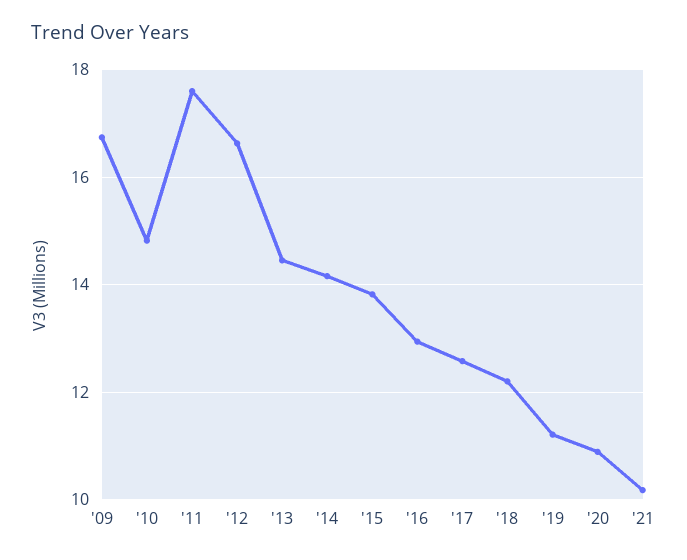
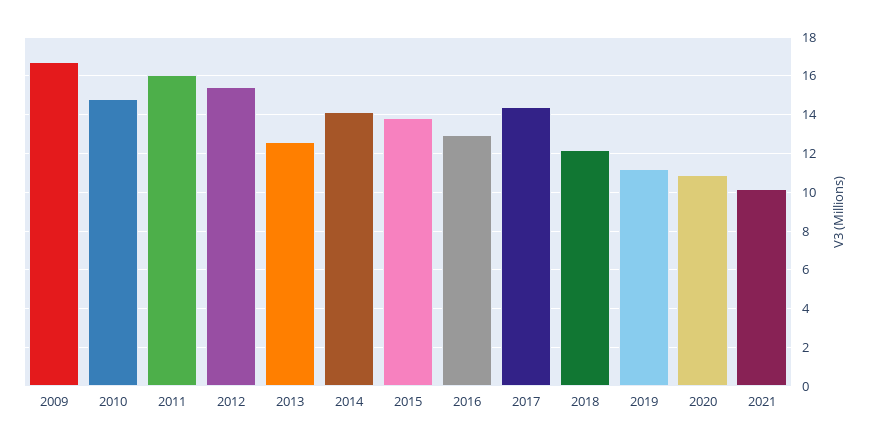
'11: 17.6 -> 16
'12: 16.6 -> 15.5
'13: 14.4 -> 12.5
'17: 12.6 -> 14.5

